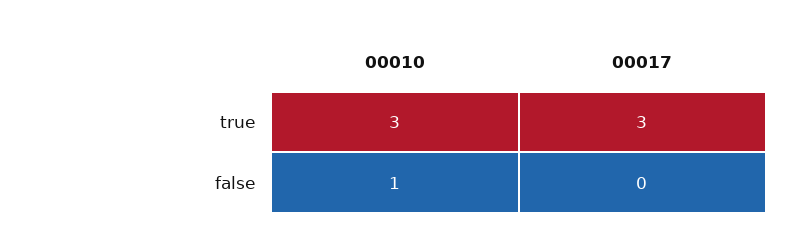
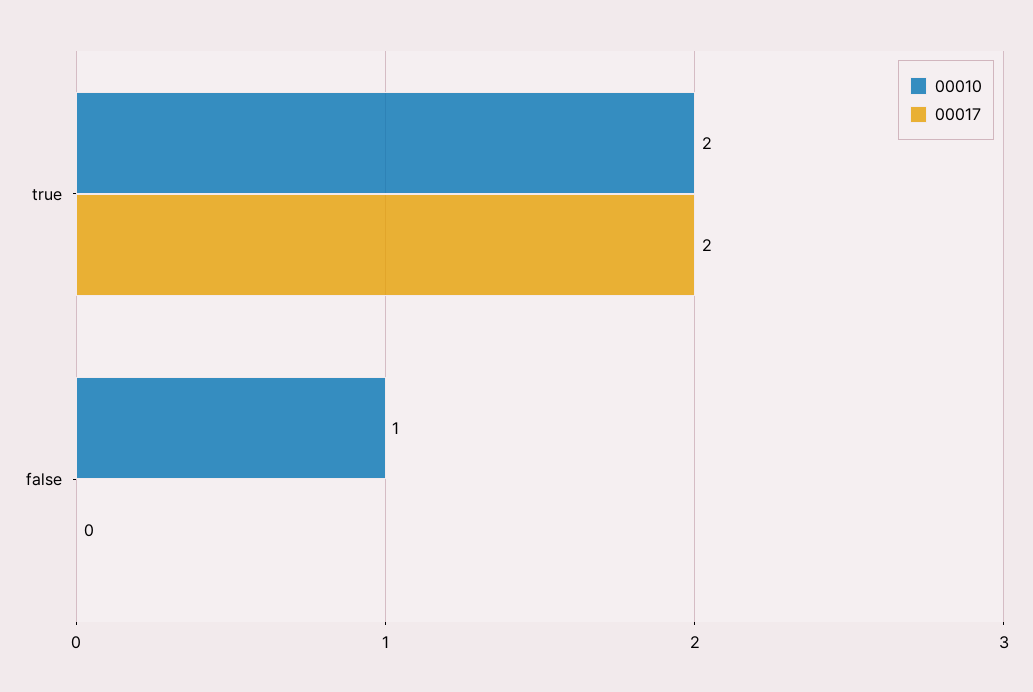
00010, true: 3 -> 2
00017, true: 3 -> 2

